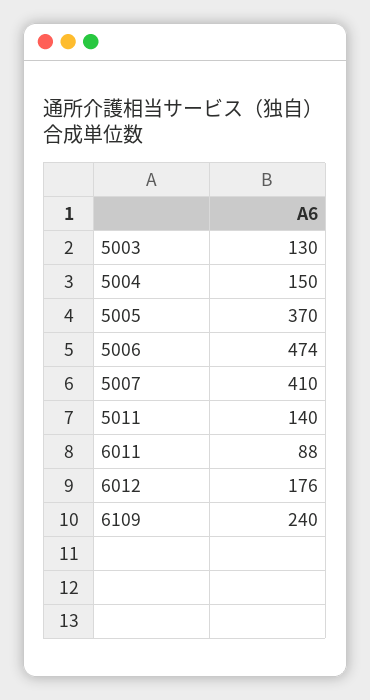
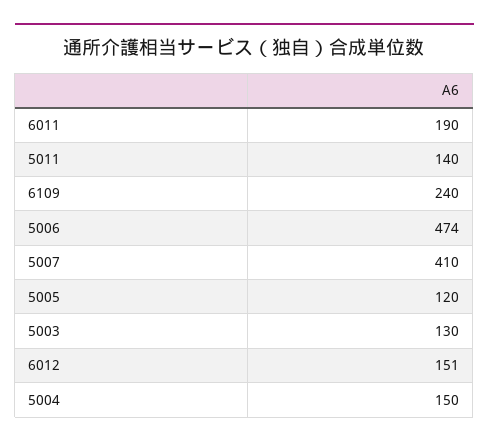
5005: 370 -> 120
6011: 88 -> 190
6012: 176 -> 151

